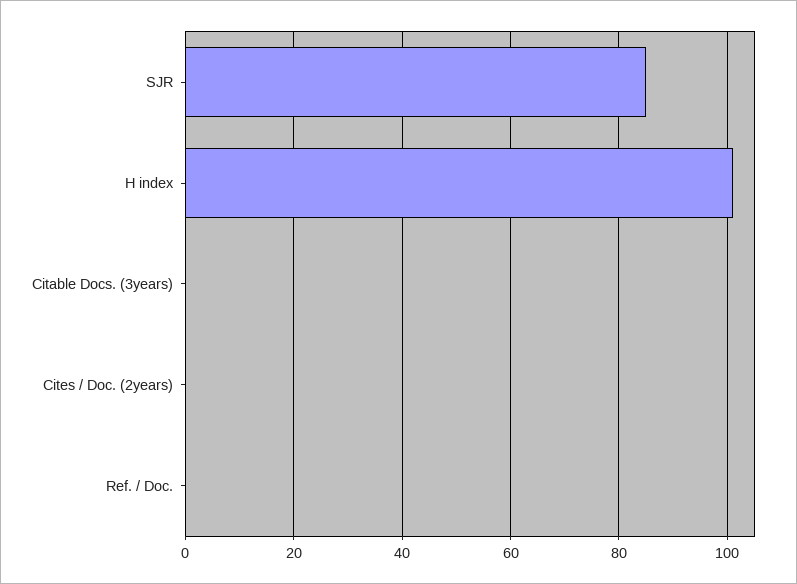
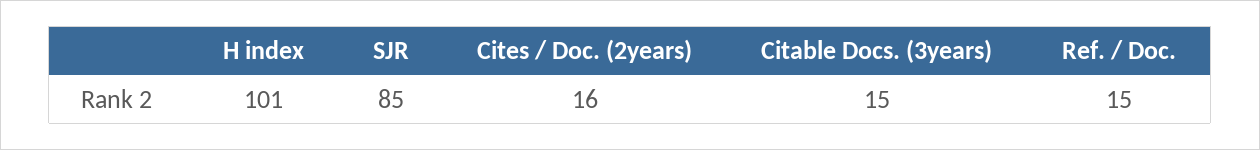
Citable Docs. (3years): 0 -> 15
Cites / Doc. (2years): 0 -> 16
Ref. / Doc.: 0 -> 15

